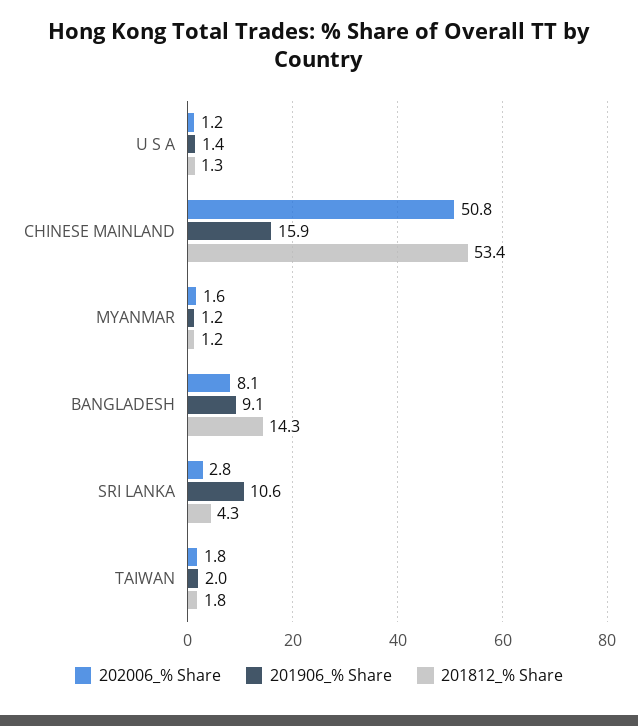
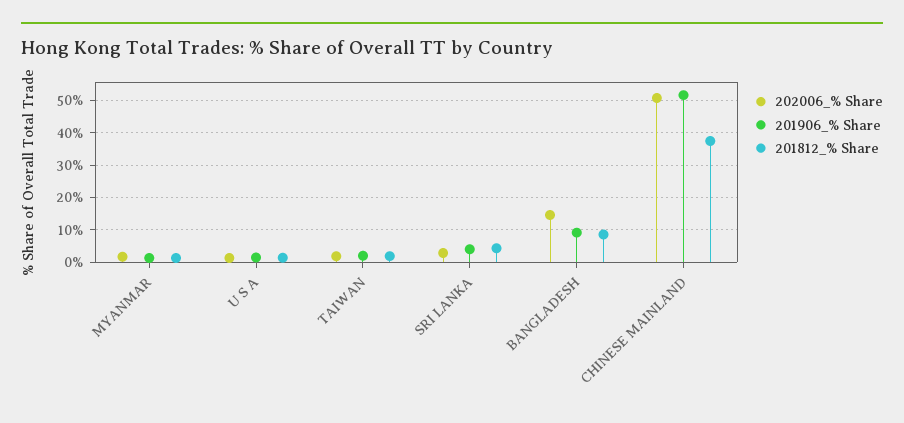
201906_% Share, CHINESE MAINLAND: 15.9 -> 52
201812_% Share, CHINESE MAINLAND: 53.4 -> 38
202006_% Share, BANGLADESH: 8.1 -> 14
201812_% Share, BANGLADESH: 14.3 -> 8
201906_% Share, SRI LANKA: 10.6 -> 4

